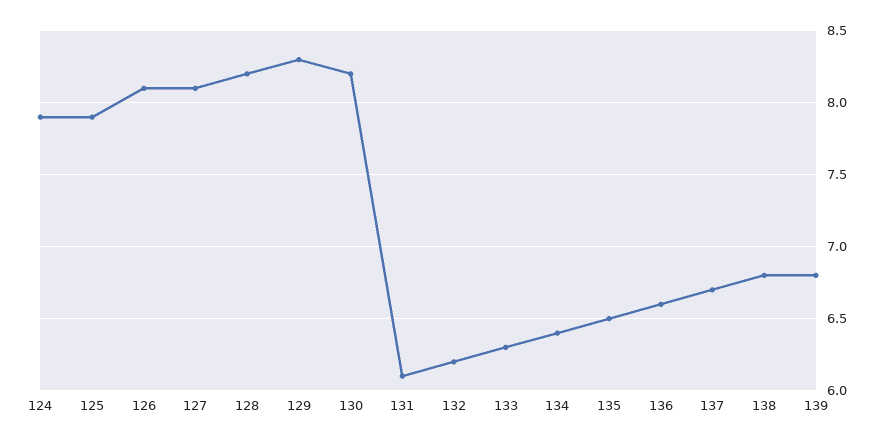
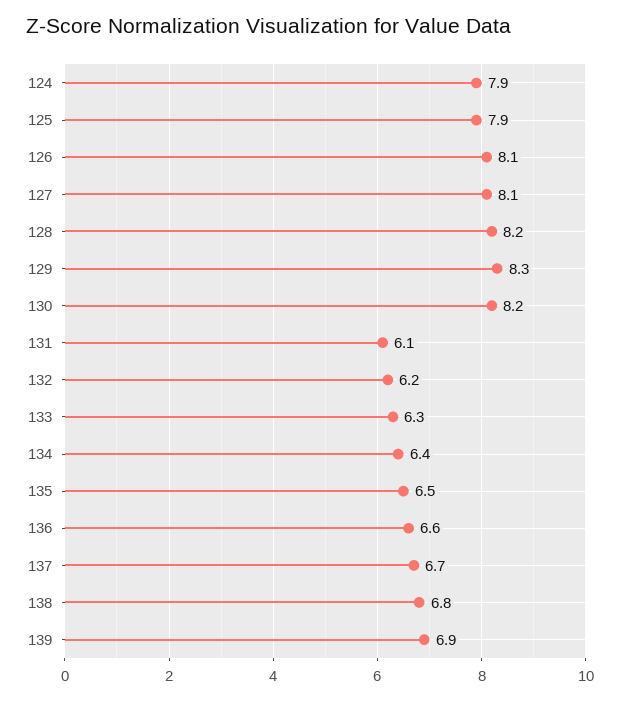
139: 6.8 -> 6.9

